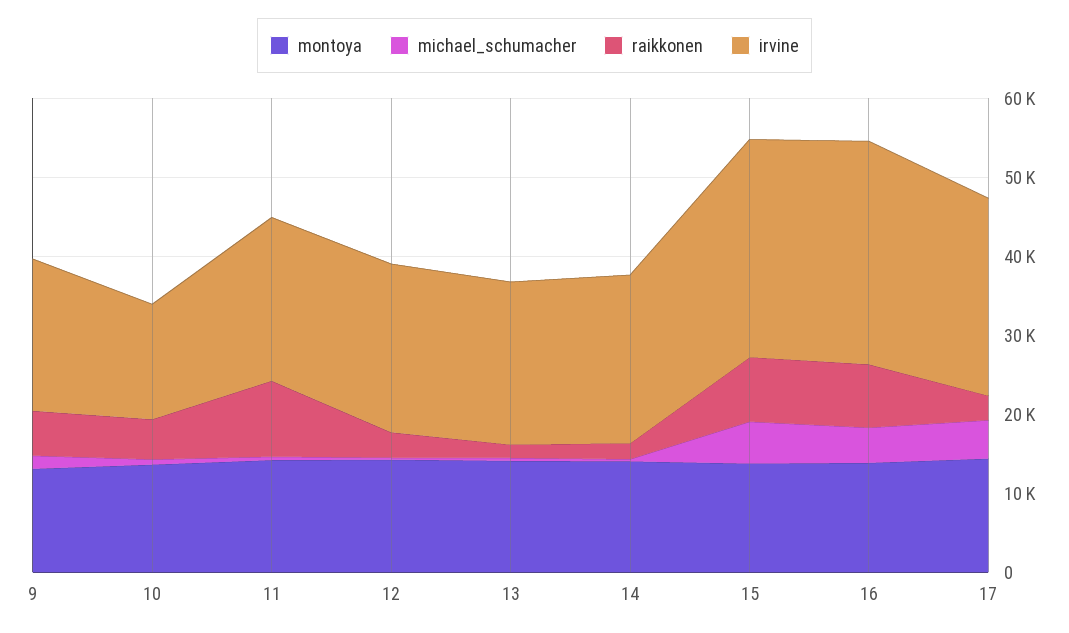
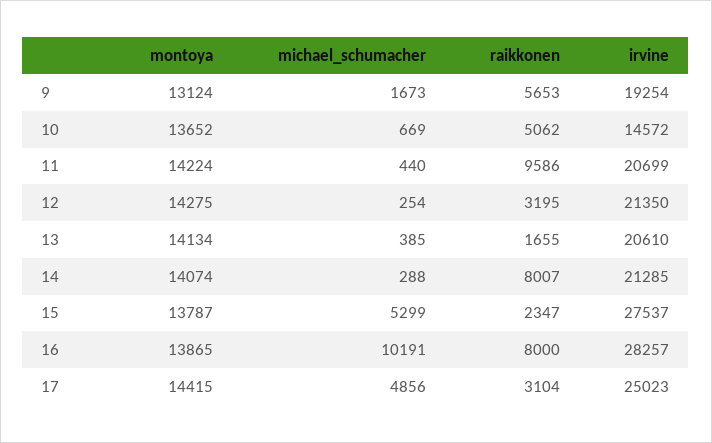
raikkonen, 14: 2000 -> 8007
raikkonen, 15: 8000 -> 2347
michael_schumacher, 16: 4000 -> 10191

